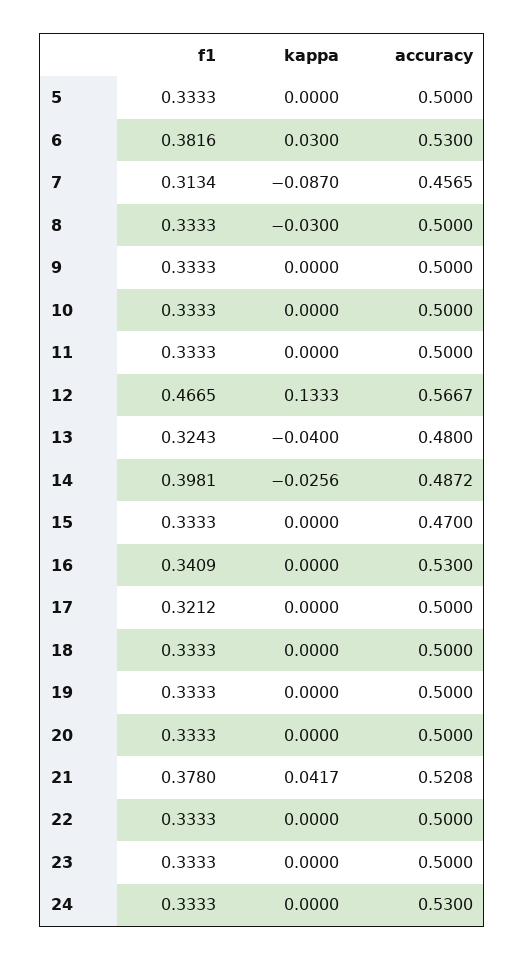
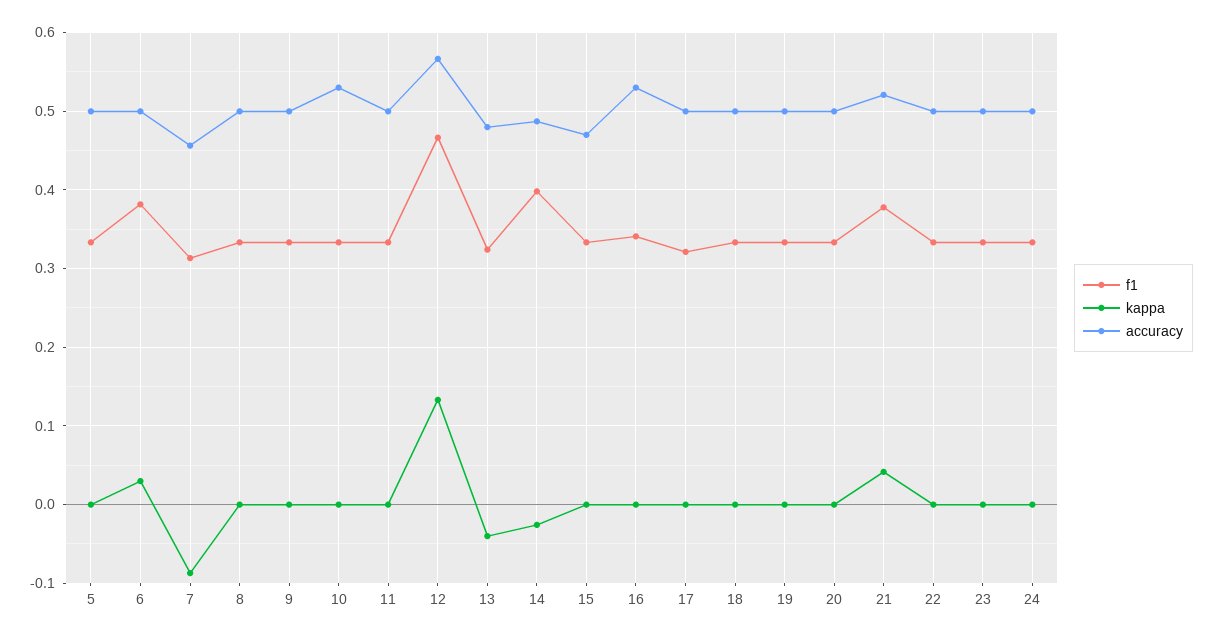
accuracy, 6: 0.53 -> 0.5
kappa, 8: -0.03 -> 0
accuracy, 10: 0.5 -> 0.53
accuracy, 24: 0.53 -> 0.5

